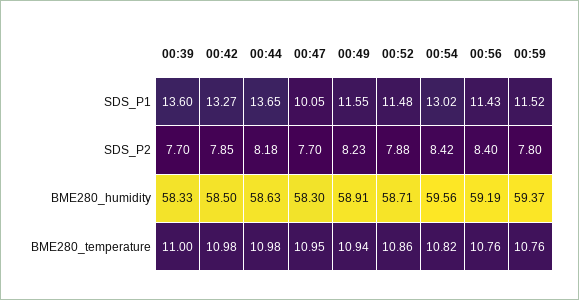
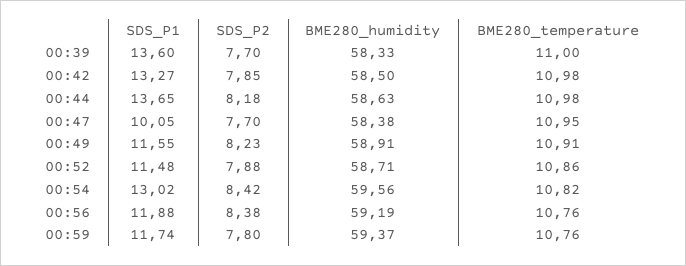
00:56, SDS_P1: 11.43 -> 11.88
00:59, SDS_P1: 11.52 -> 11.74
00:56, SDS_P2: 8.4 -> 8.38
00:47, BME280_humidity: 58.3 -> 58.38
00:49, BME280_temperature: 10.94 -> 10.91

